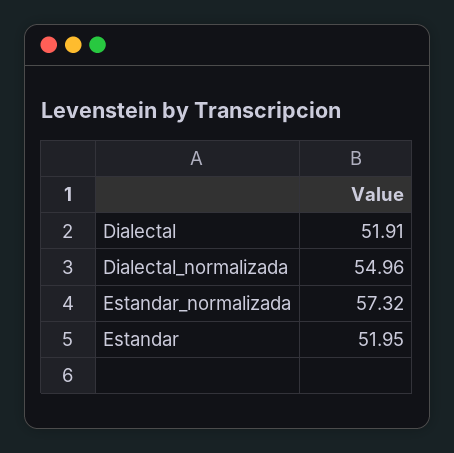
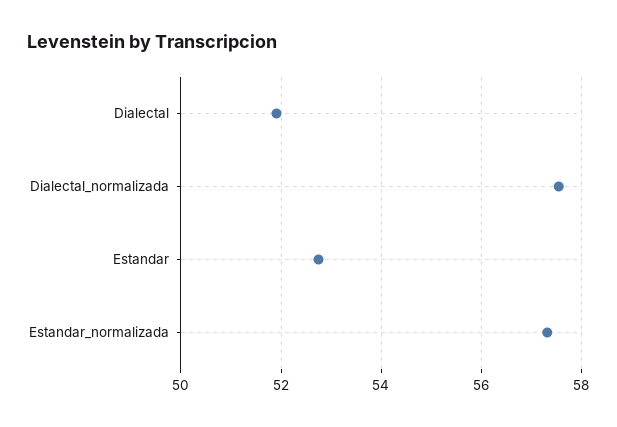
Dialectal_normalizada: 54.96 -> 57.6
Estandar: 51.95 -> 52.8

